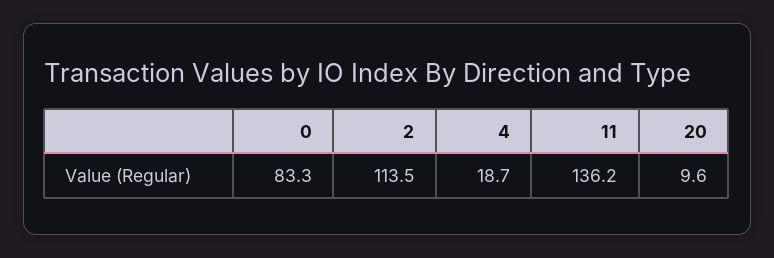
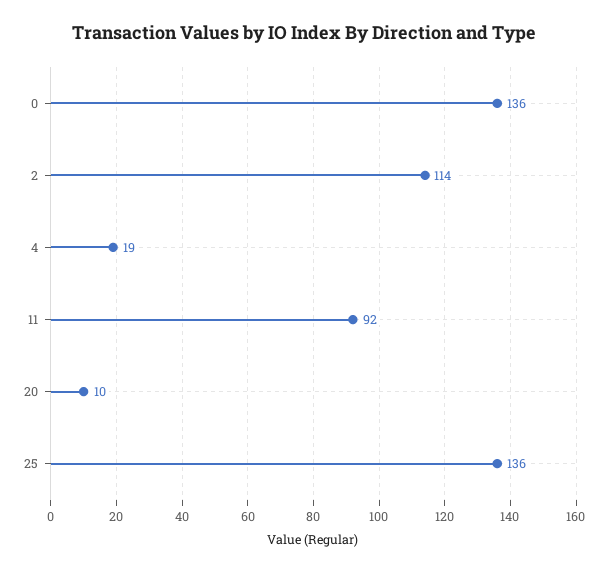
0: 83.3 -> 136
11: 136.2 -> 92
25: none -> 136

